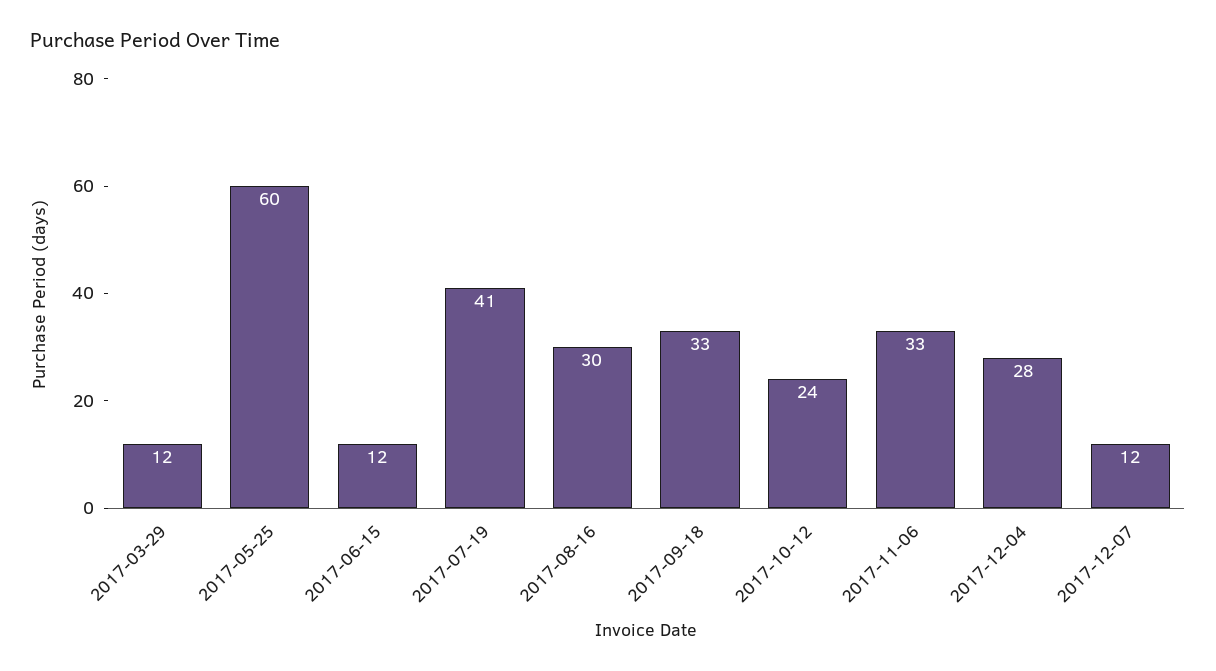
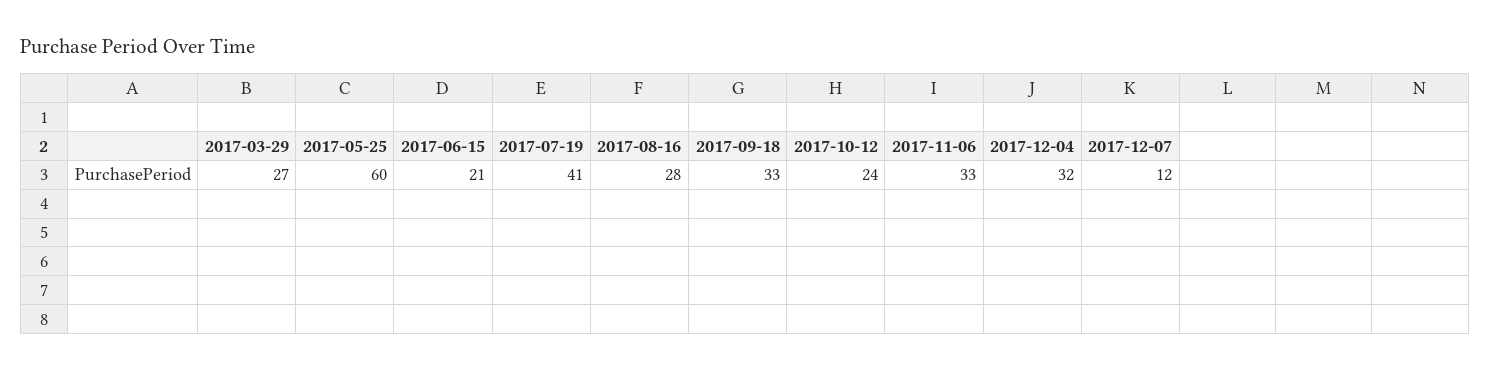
2017-03-29: 12 -> 27
2017-06-15: 12 -> 21
2017-08-16: 30 -> 28
2017-12-04: 28 -> 32

